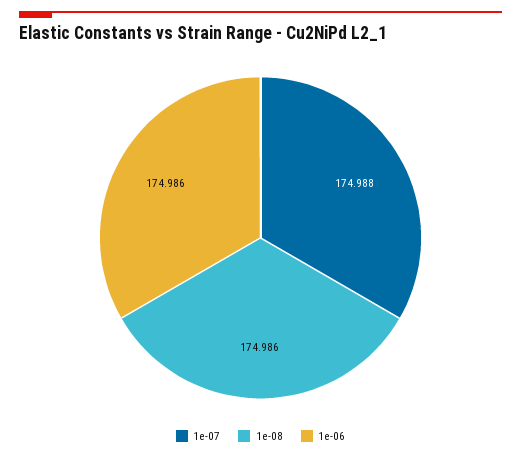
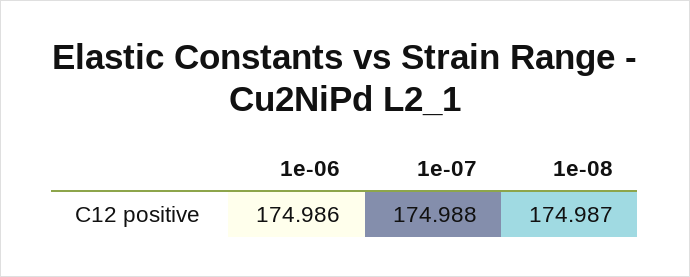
1e-08: 174.986 -> 174.987

